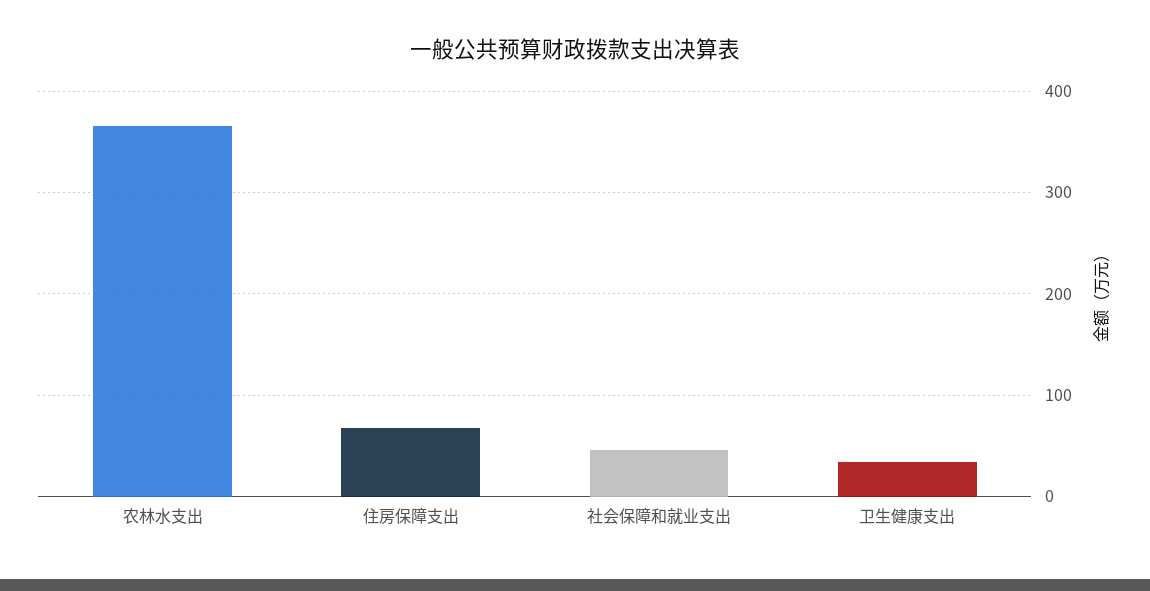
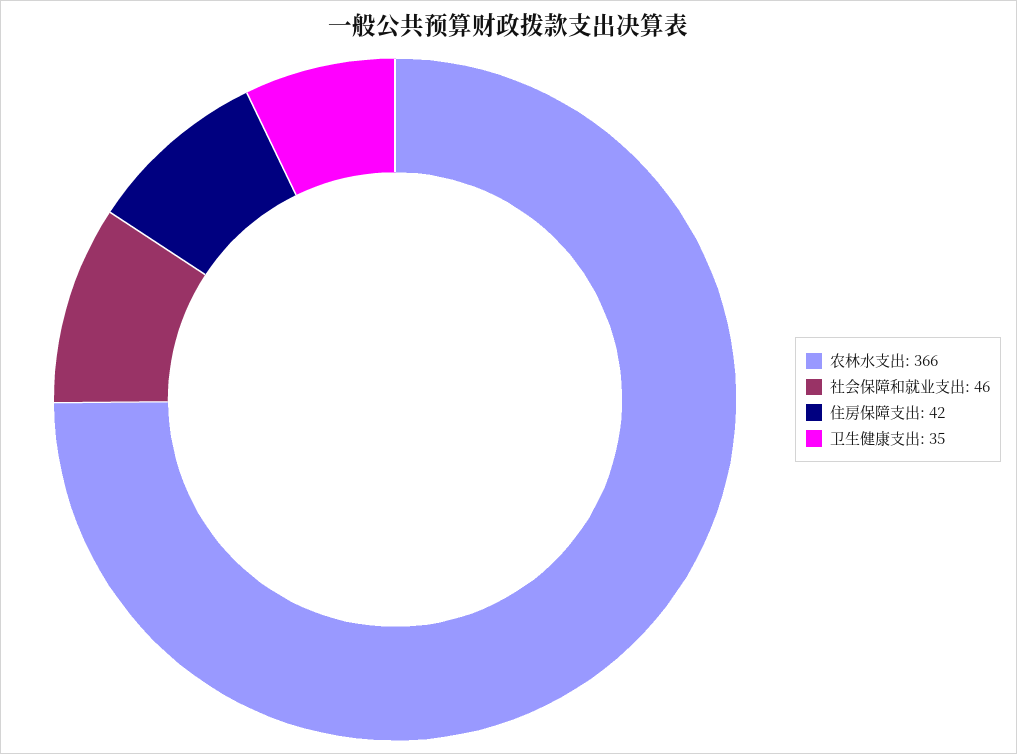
住房保障支出: 70 -> 42

